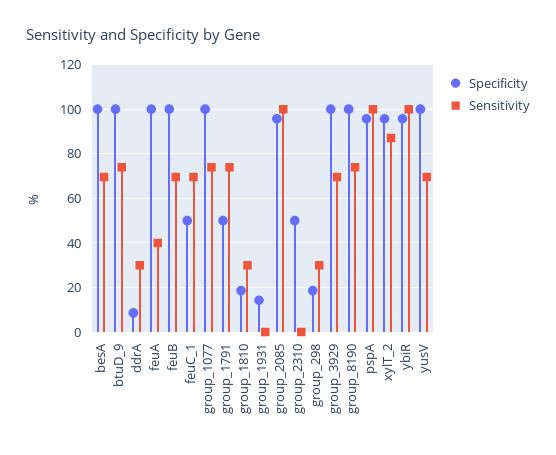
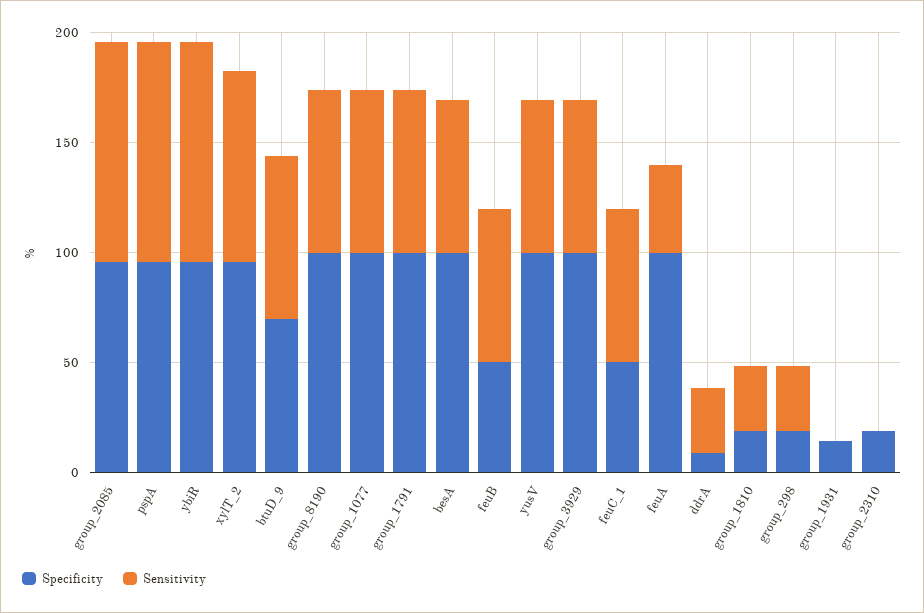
Specificity, btuD_9: 100 -> 70
Specificity, feuB: 100 -> 50
Specificity, group_1791: 50 -> 100
Specificity, group_2310: 50 -> 20

